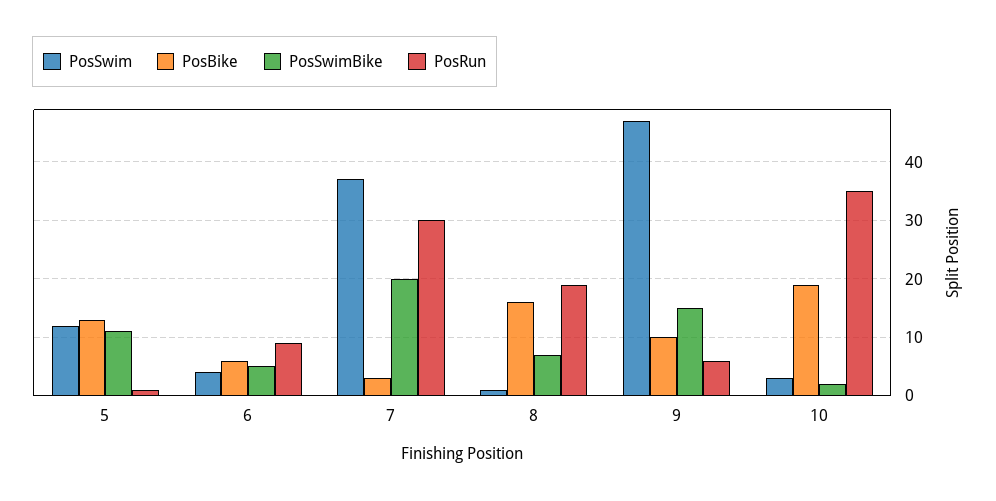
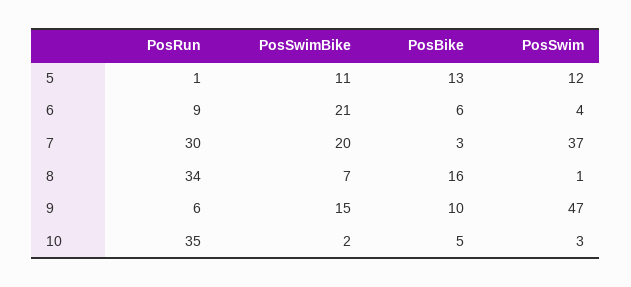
PosSwimBike, 6: 5 -> 21
PosRun, 8: 20 -> 34
PosBike, 10: 20 -> 5

